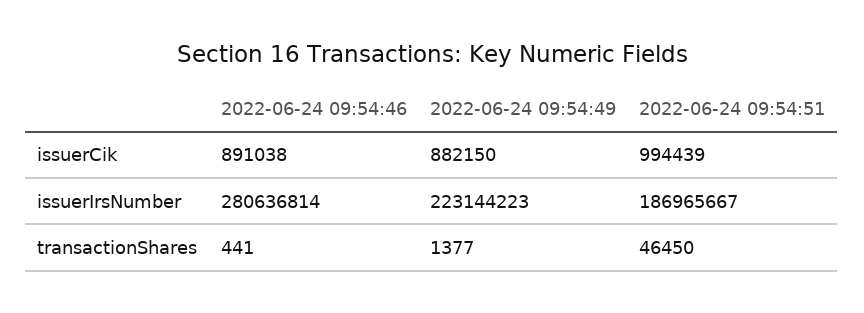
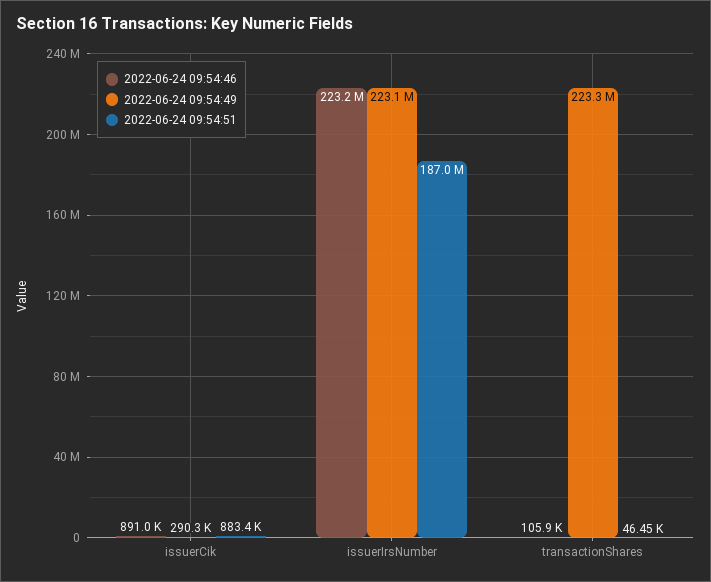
2022-06-24 09:54:49, issuerCik: 882150 -> 290300
2022-06-24 09:54:51, issuerCik: 994439 -> 883400
2022-06-24 09:54:46, issuerIrsNumber: 280636814 -> 223200000
2022-06-24 09:54:46, transactionShares: 441 -> 105900
2022-06-24 09:54:49, transactionShares: 1377 -> 223300000

